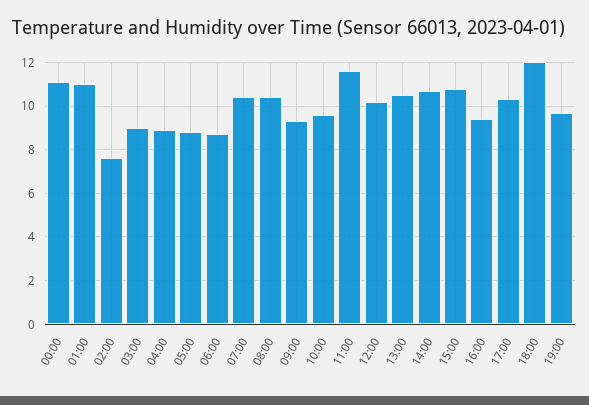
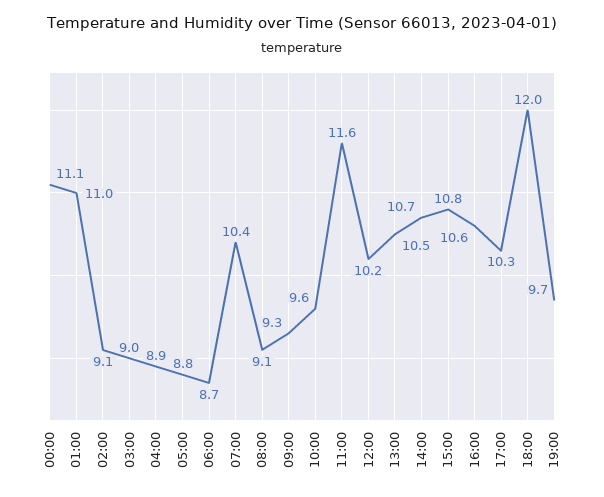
02:00: 7.5 -> 9.1
08:00: 10.5 -> 9.1
16:00: 9.5 -> 10.6

